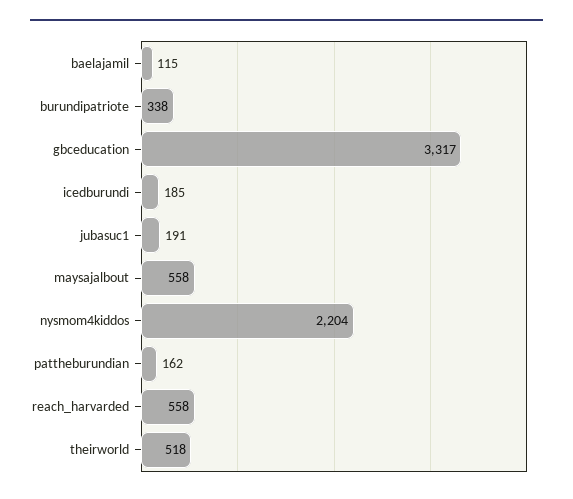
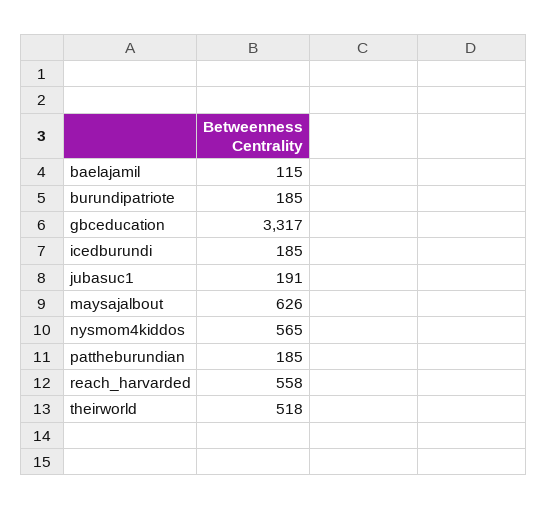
burundipatriote: 338 -> 185
maysajalbout: 558 -> 626
nysmom4kiddos: 2204 -> 565
pattheburundian: 162 -> 185

